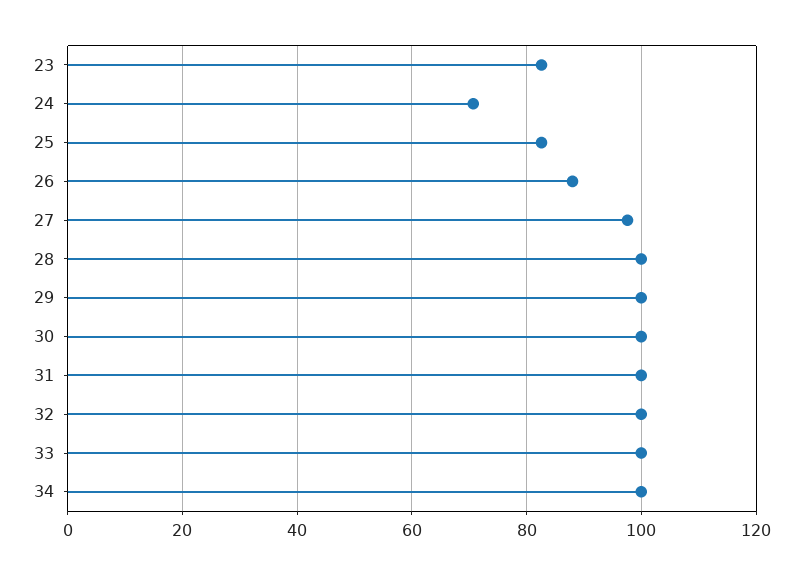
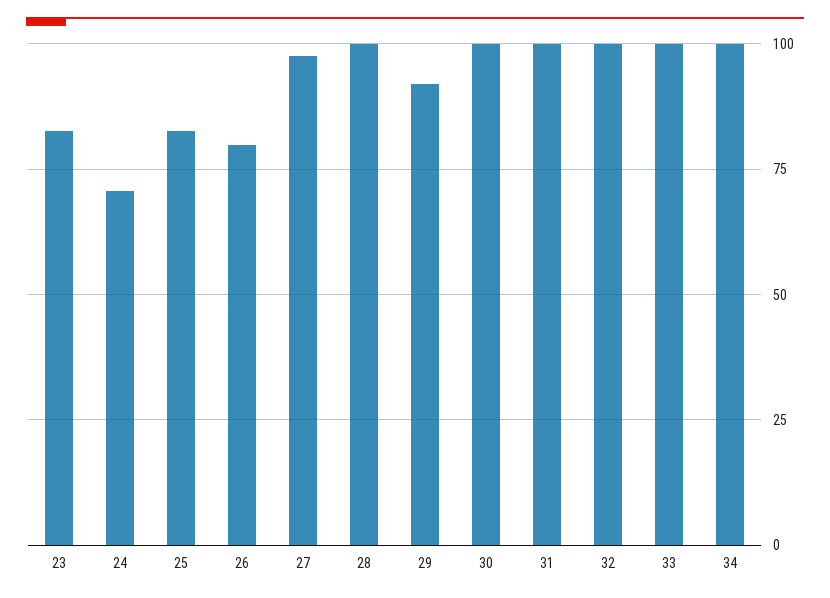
26: 88 -> 80
29: 100 -> 92.5

